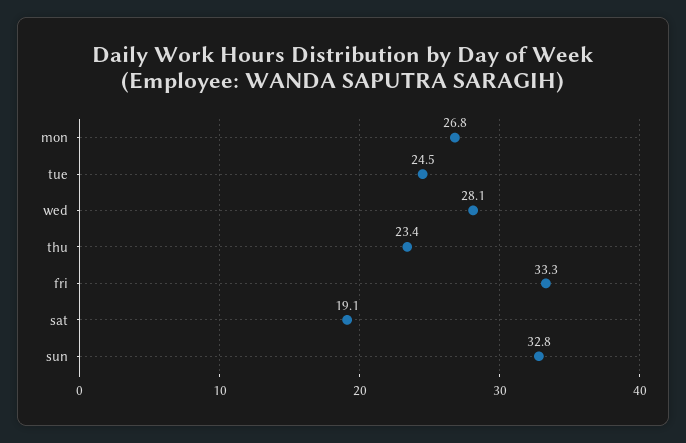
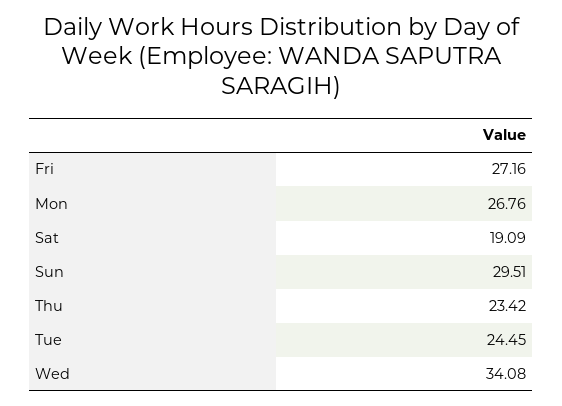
wed: 28.1 -> 34.08
fri: 33.3 -> 27.16
sun: 32.8 -> 29.51

